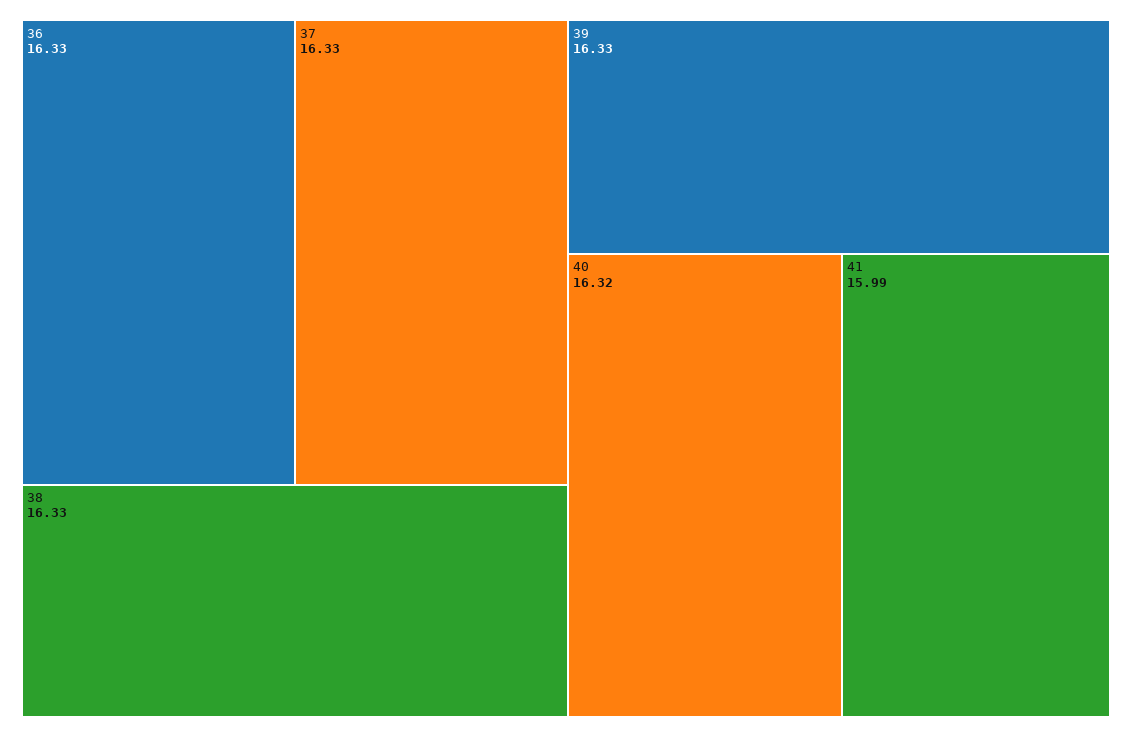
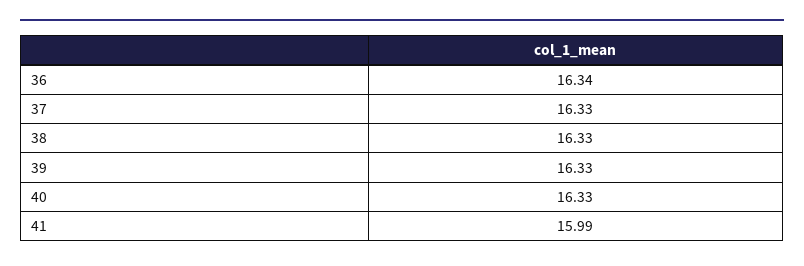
36: 16.33 -> 16.34
40: 16.32 -> 16.33

